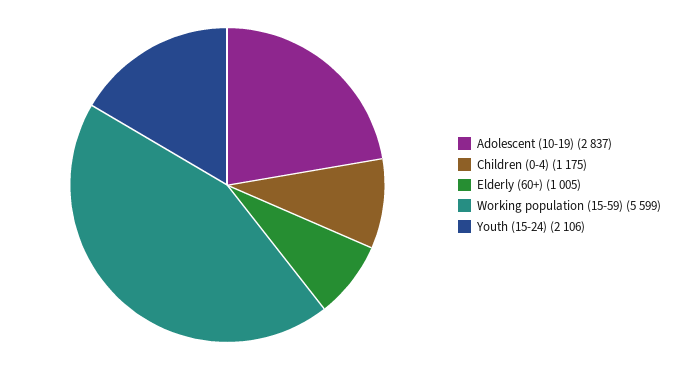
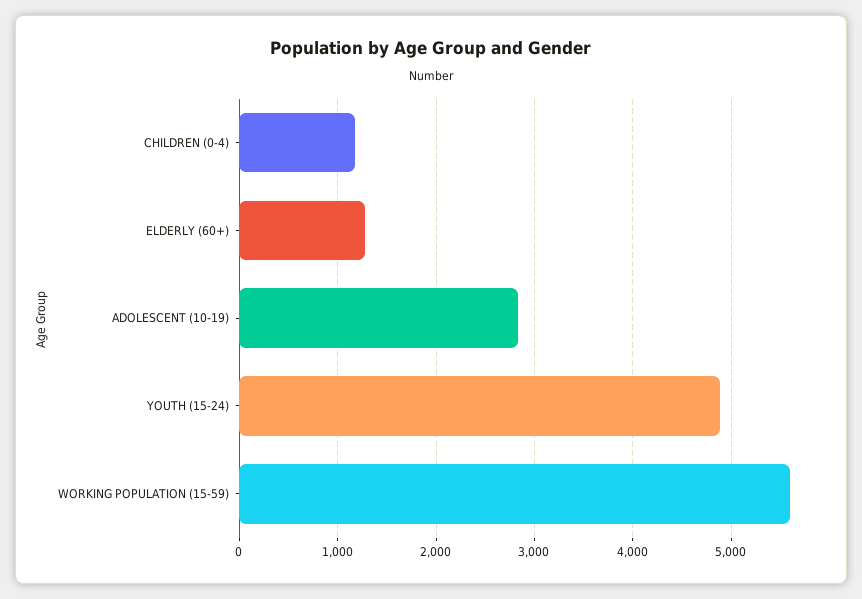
Elderly (60+): 1005 -> 1300
Youth (15-24): 2106 -> 4900

